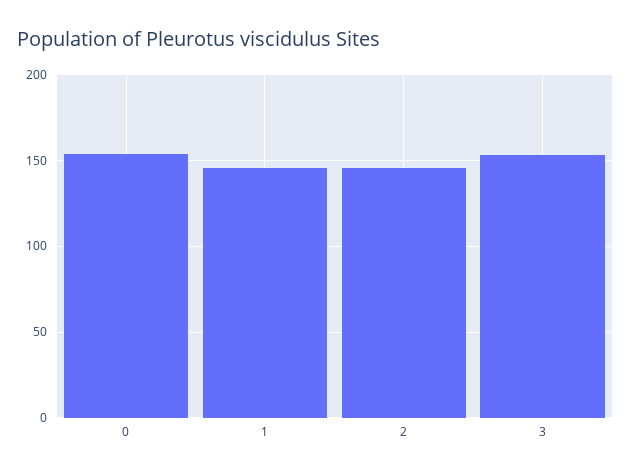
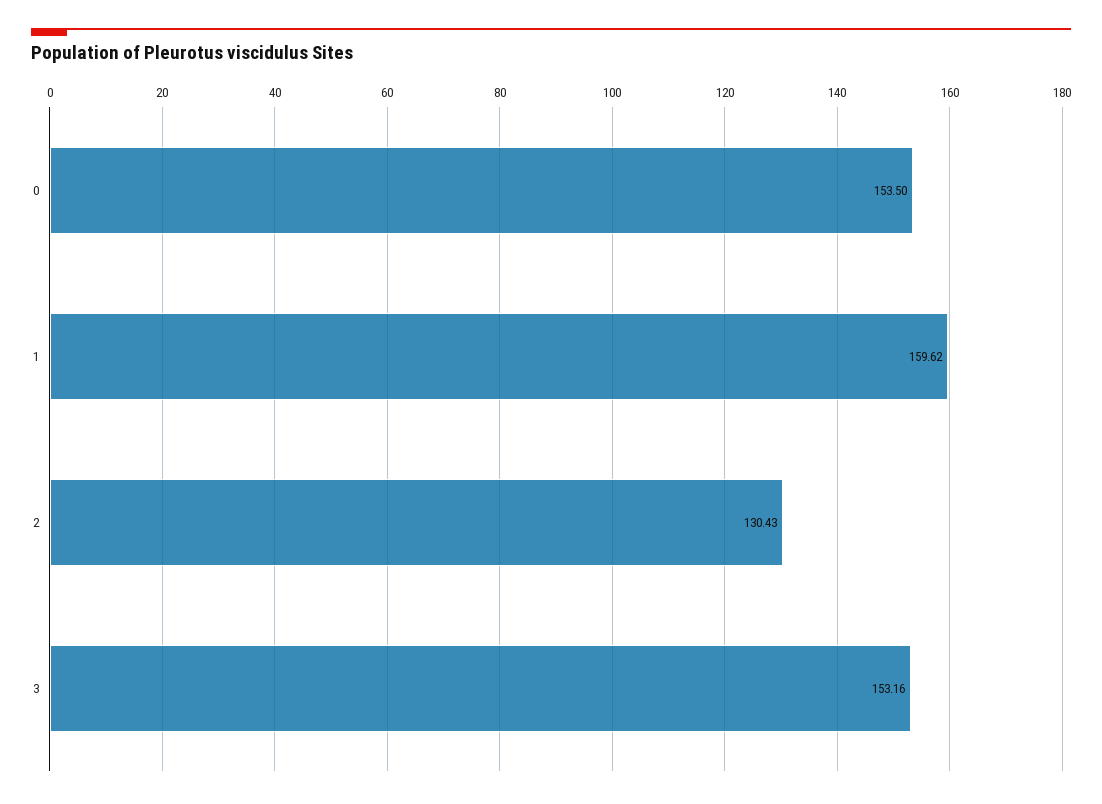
1: 145 -> 159.62
2: 145 -> 130.43

